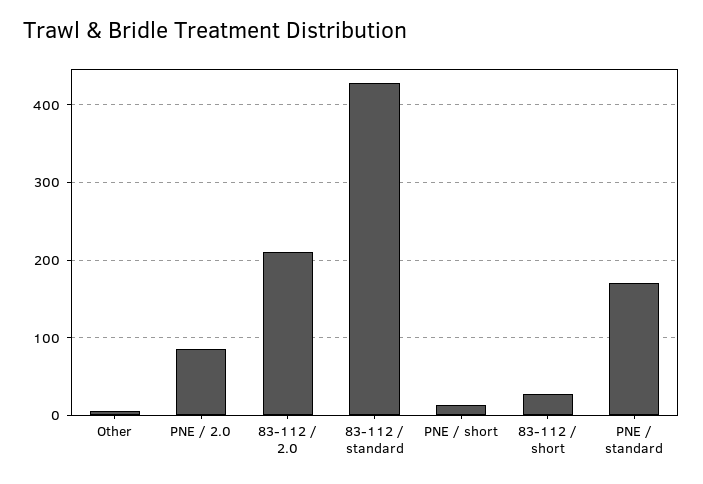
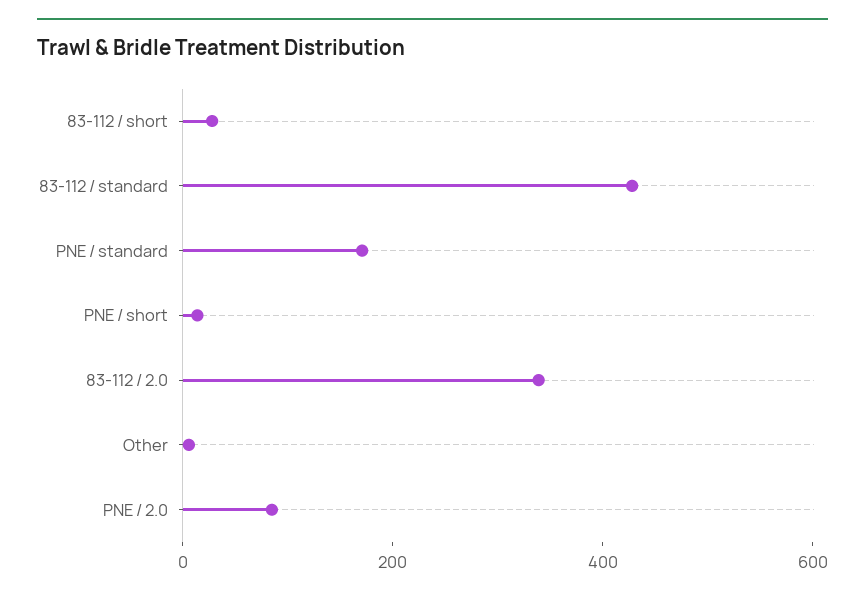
83-112 / 2.0: 210 -> 350

